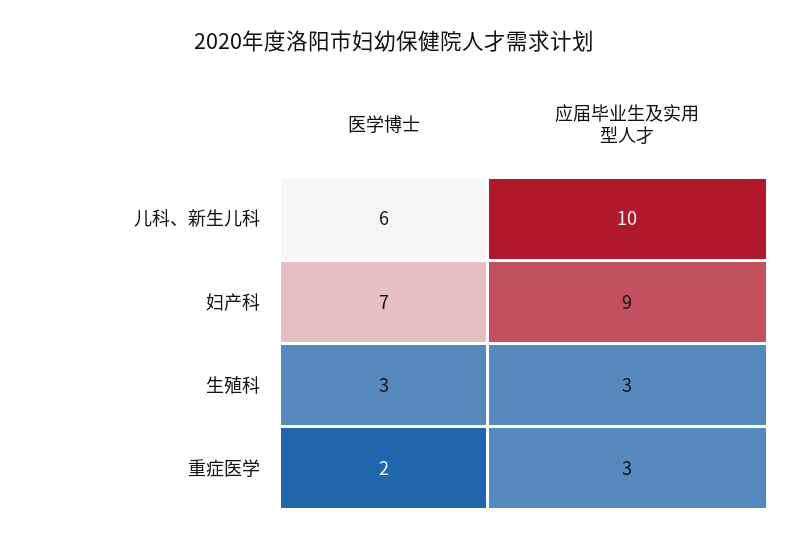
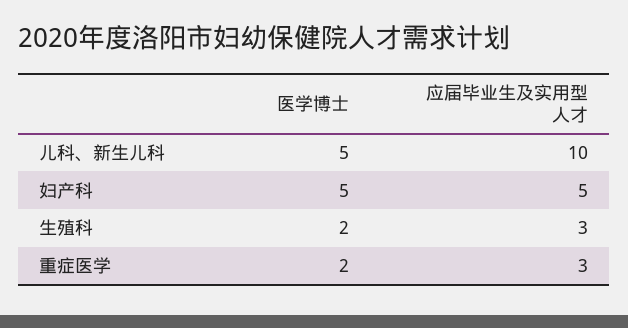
医学博士, 儿科、新生儿科: 6 -> 5
医学博士, 妇产科: 7 -> 5
应届毕业生及实用型人才, 妇产科: 9 -> 5
医学博士, 生殖科: 3 -> 2

